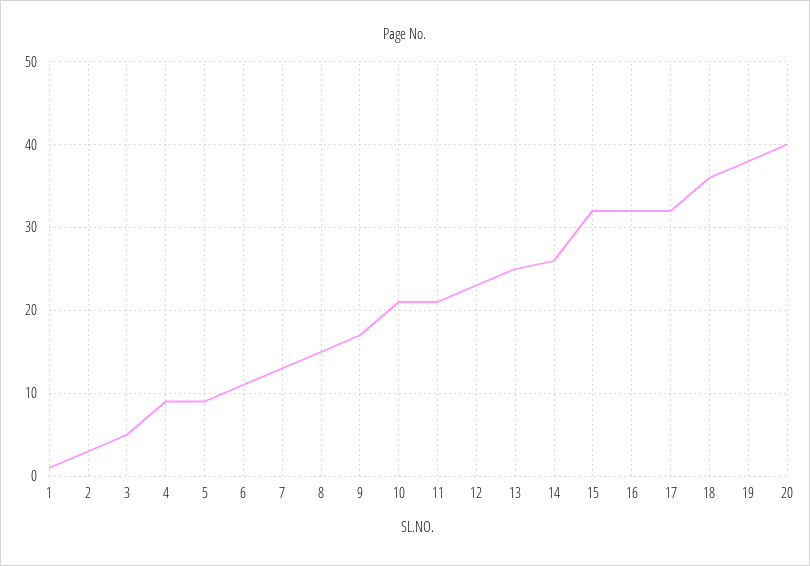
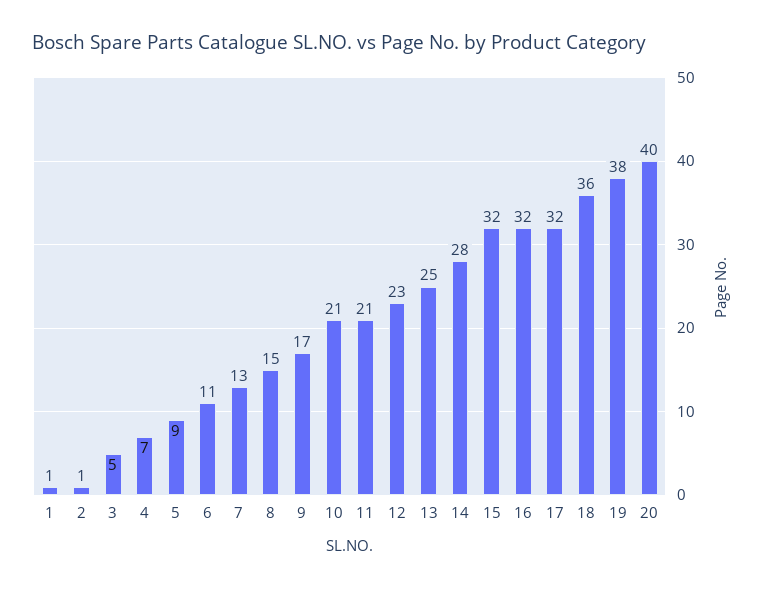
2: 3 -> 1
4: 9 -> 7
14: 26 -> 28

